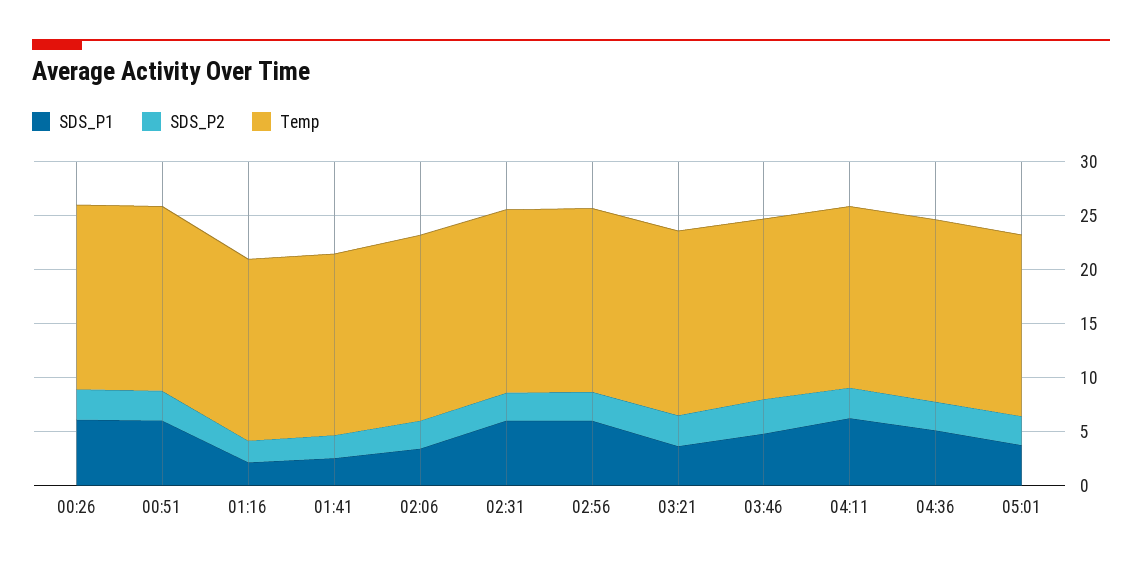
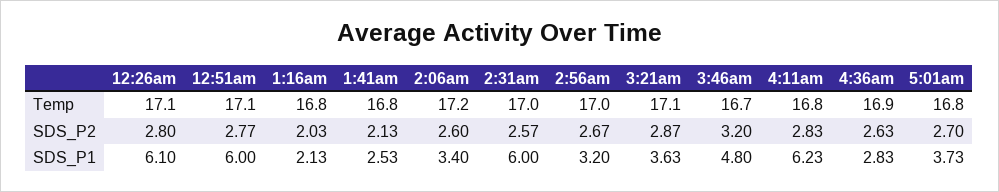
SDS_P1, 02:56: 6 -> 3.2
SDS_P1, 04:36: 5 -> 2.83

